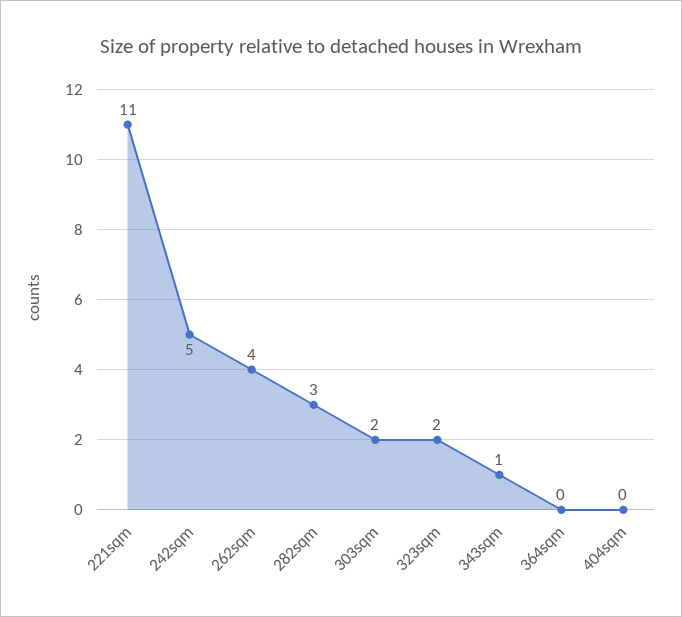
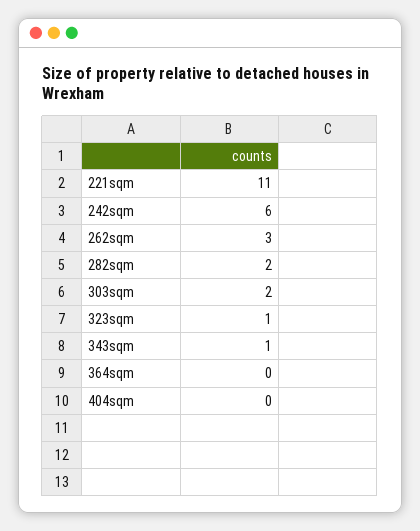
242sqm: 5 -> 6
262sqm: 4 -> 3
282sqm: 3 -> 2
323sqm: 2 -> 1

